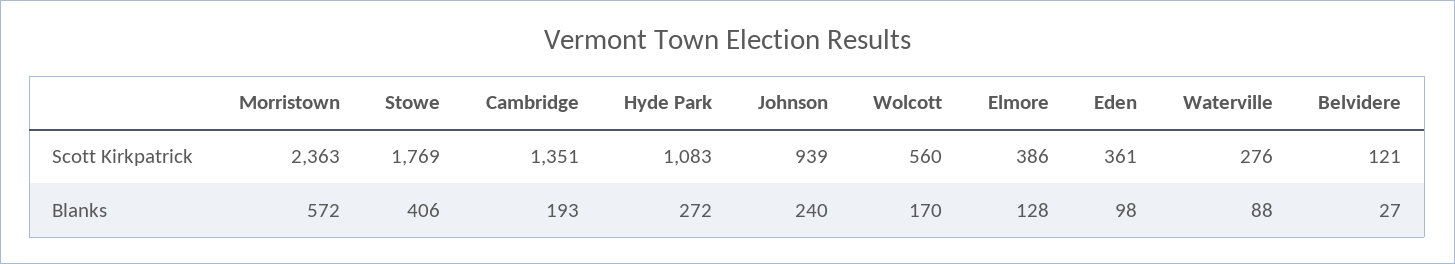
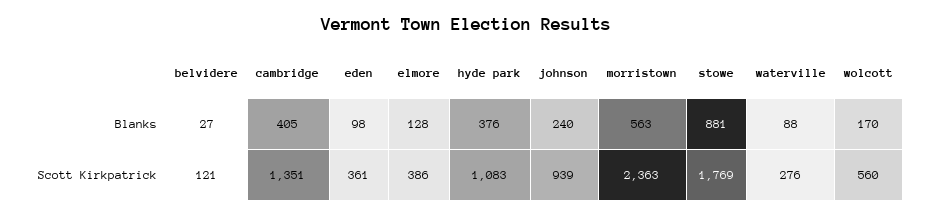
Morristown, Blanks: 572 -> 563
Stowe, Blanks: 406 -> 881
Cambridge, Blanks: 193 -> 405
Hyde Park, Blanks: 272 -> 376

